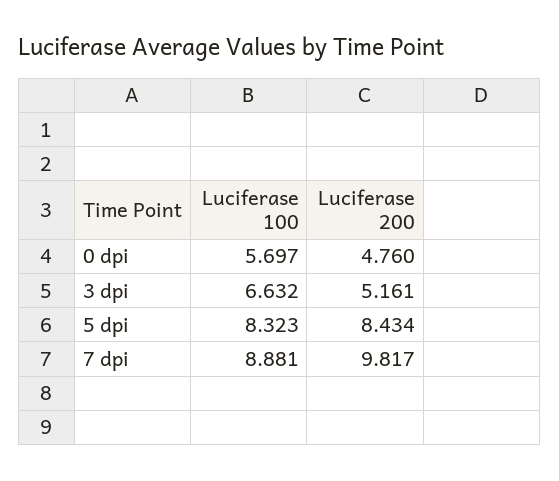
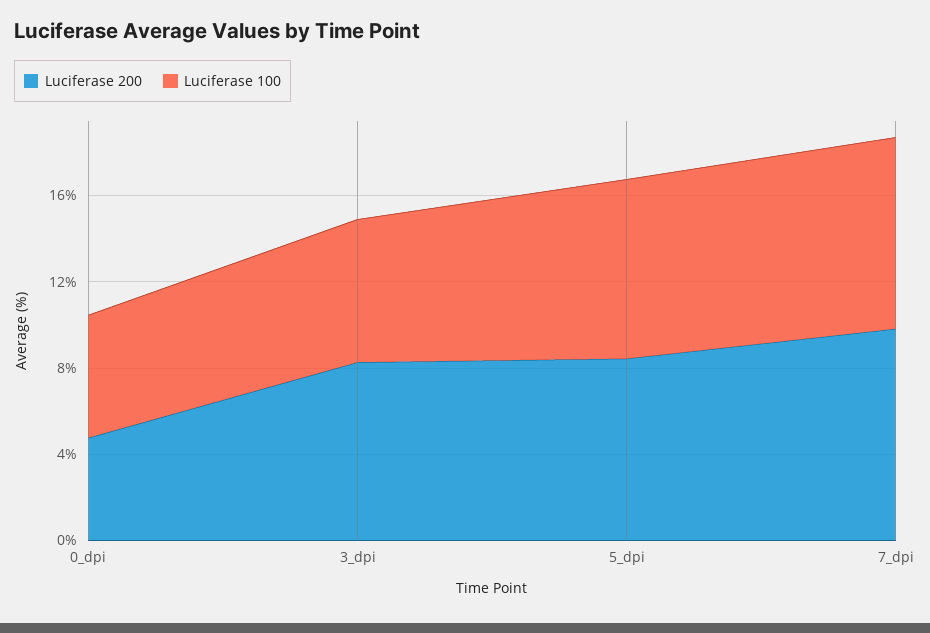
Luciferase 200, 3 dpi: 5.161 -> 8

